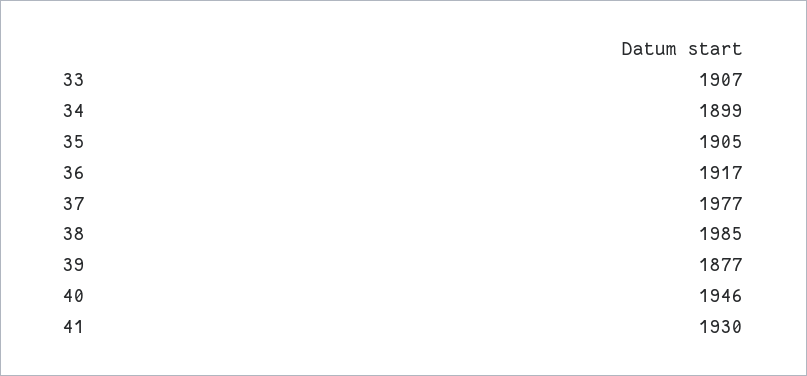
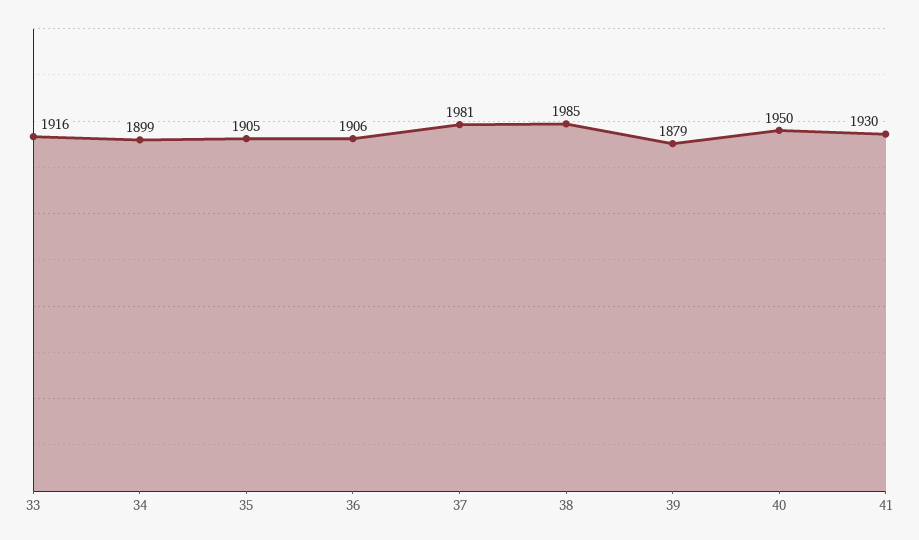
33: 1907 -> 1916
36: 1917 -> 1906
37: 1977 -> 1981
39: 1877 -> 1879
40: 1946 -> 1950

